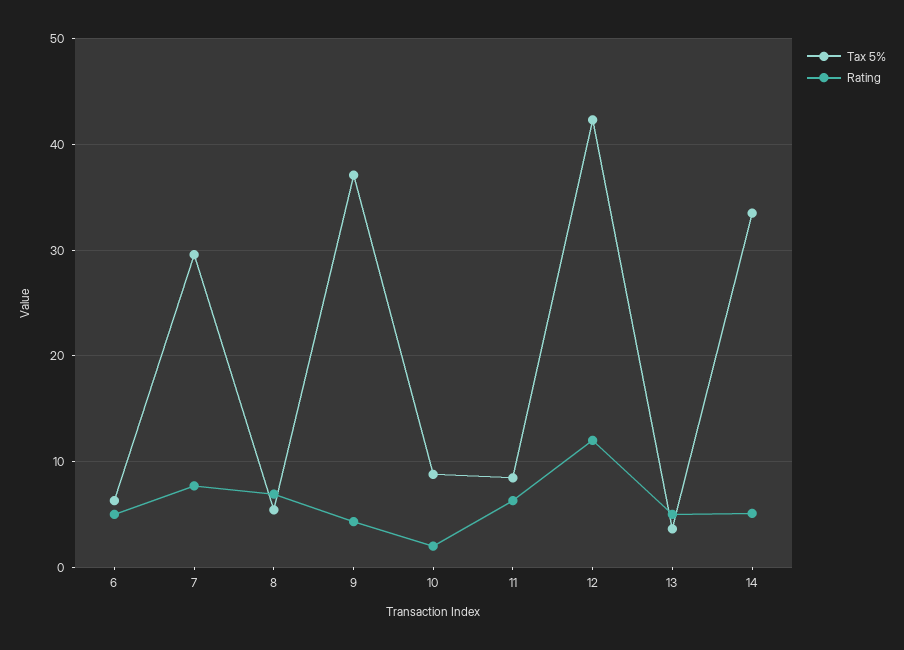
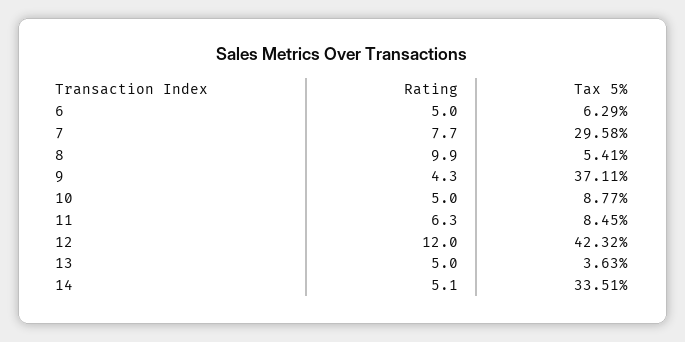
Rating, 8: 7 -> 9.9
Rating, 10: 2 -> 5

